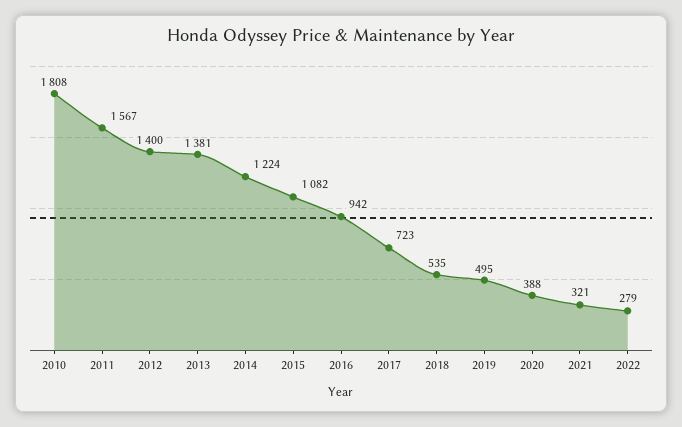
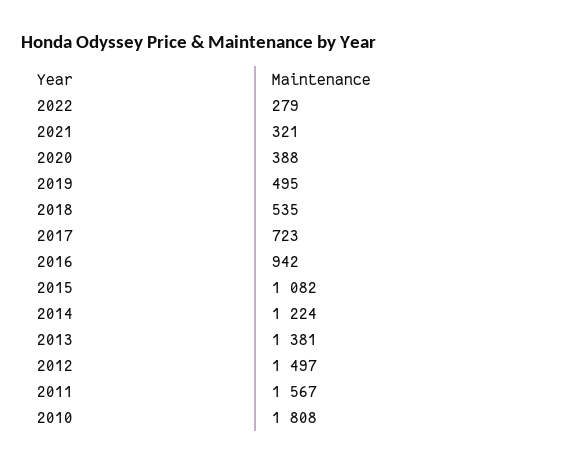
2012: 1400 -> 1497

